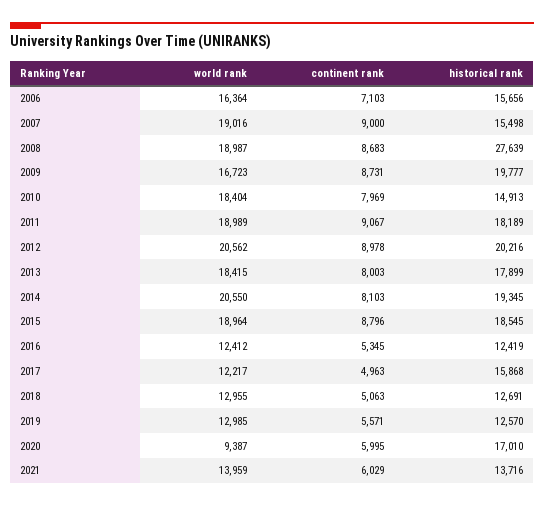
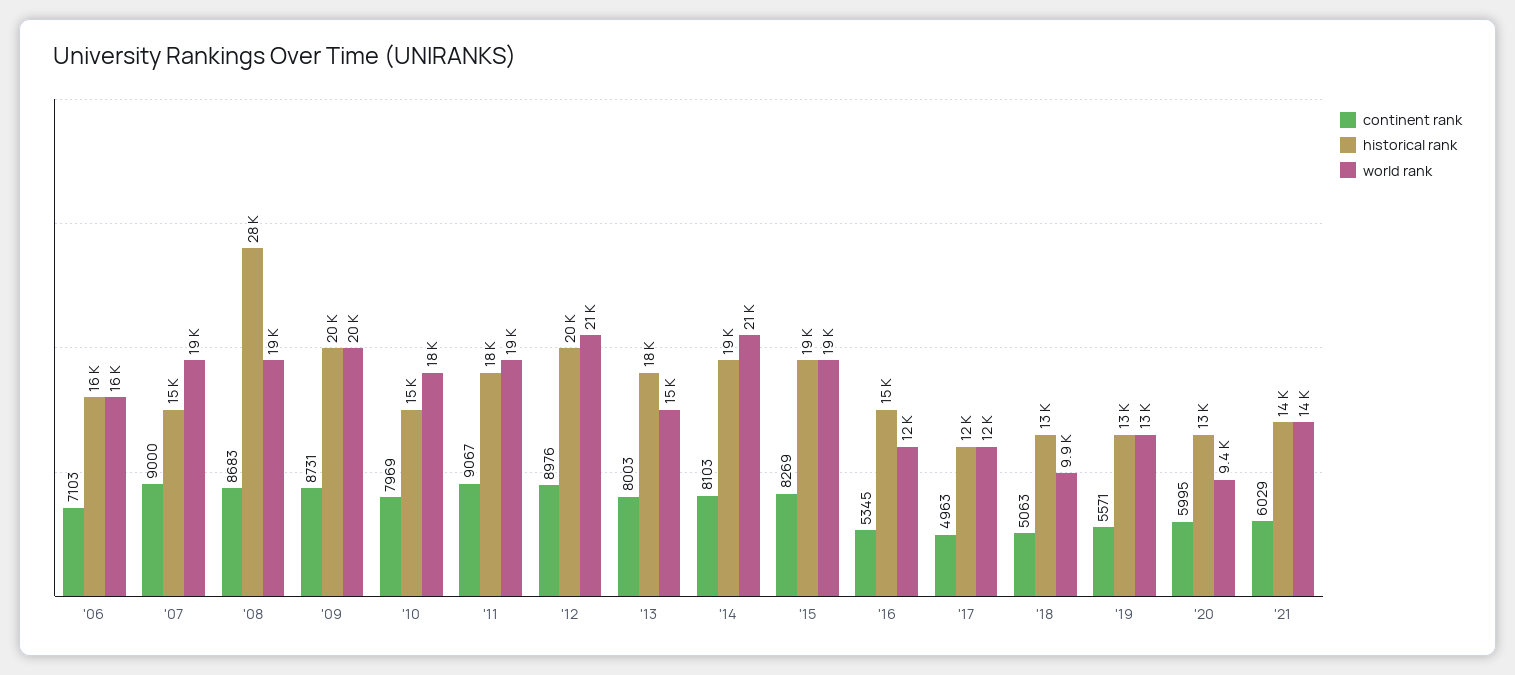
world rank, 2009: 16723 -> 20000
continent rank, 2012: 8978 -> 8976
world rank, 2013: 18415 -> 15000
continent rank, 2015: 8796 -> 8269
historical rank, 2016: 12419 -> 15000
historical rank, 2017: 15868 -> 12000
world rank, 2018: 12955 -> 9900
historical rank, 2020: 17010 -> 13000

